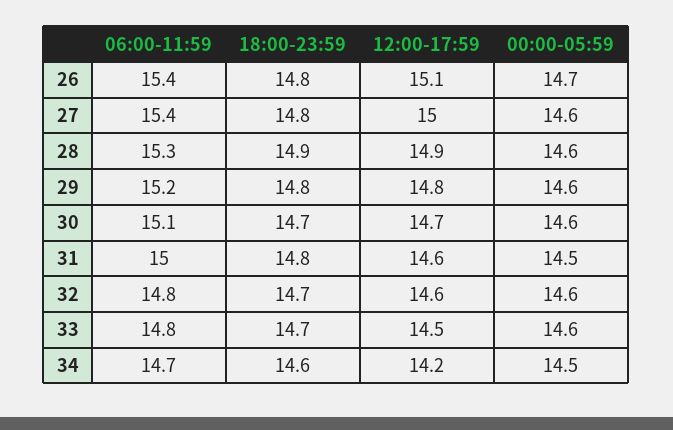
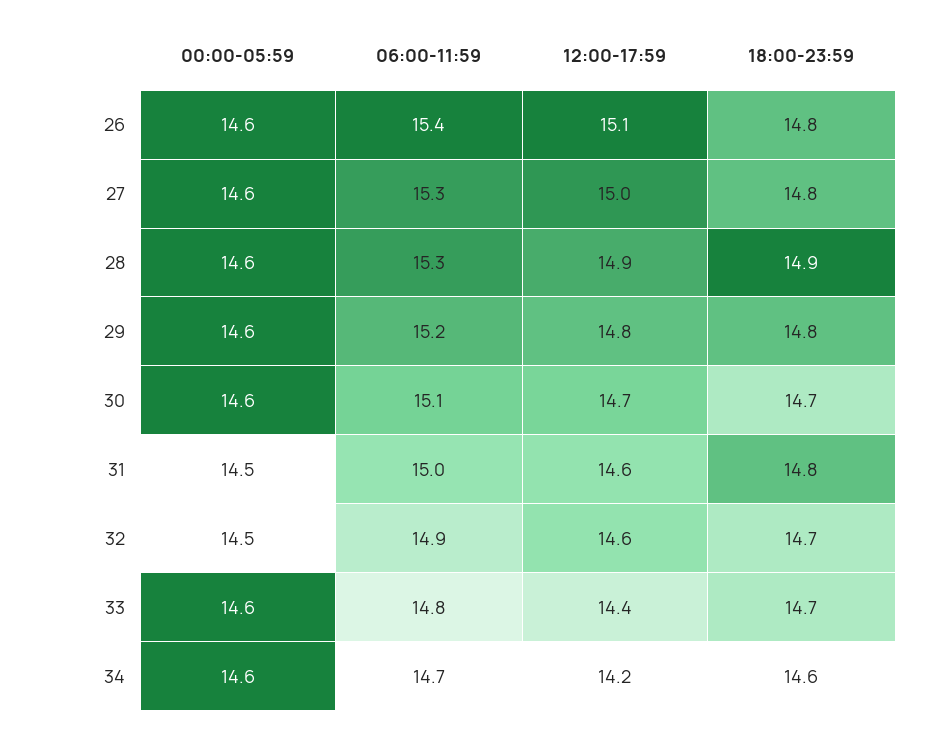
00:00-05:59, 26: 14.7 -> 14.6
06:00-11:59, 27: 15.4 -> 15.3
06:00-11:59, 32: 14.8 -> 14.9
00:00-05:59, 32: 14.6 -> 14.5
12:00-17:59, 33: 14.5 -> 14.4
00:00-05:59, 34: 14.5 -> 14.6

